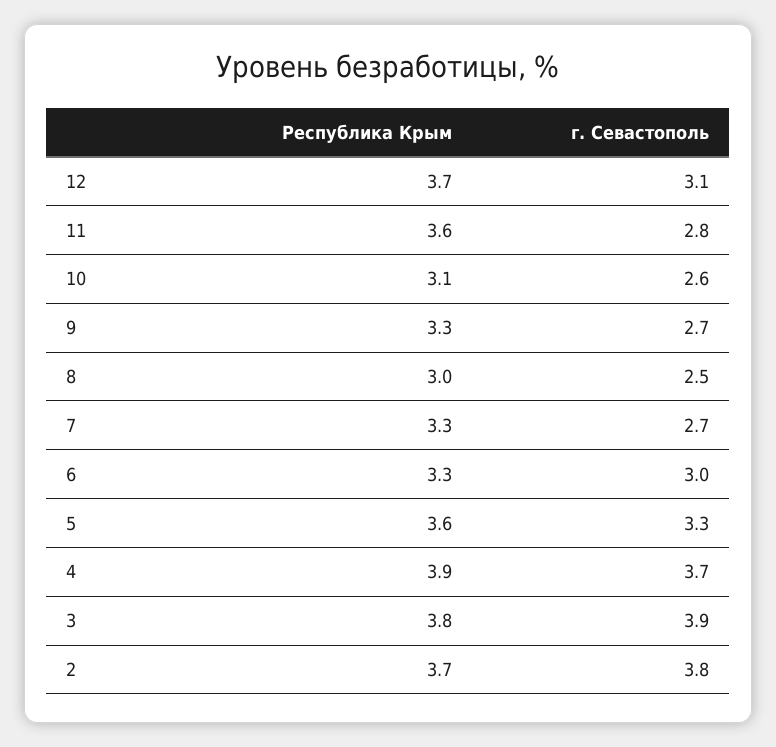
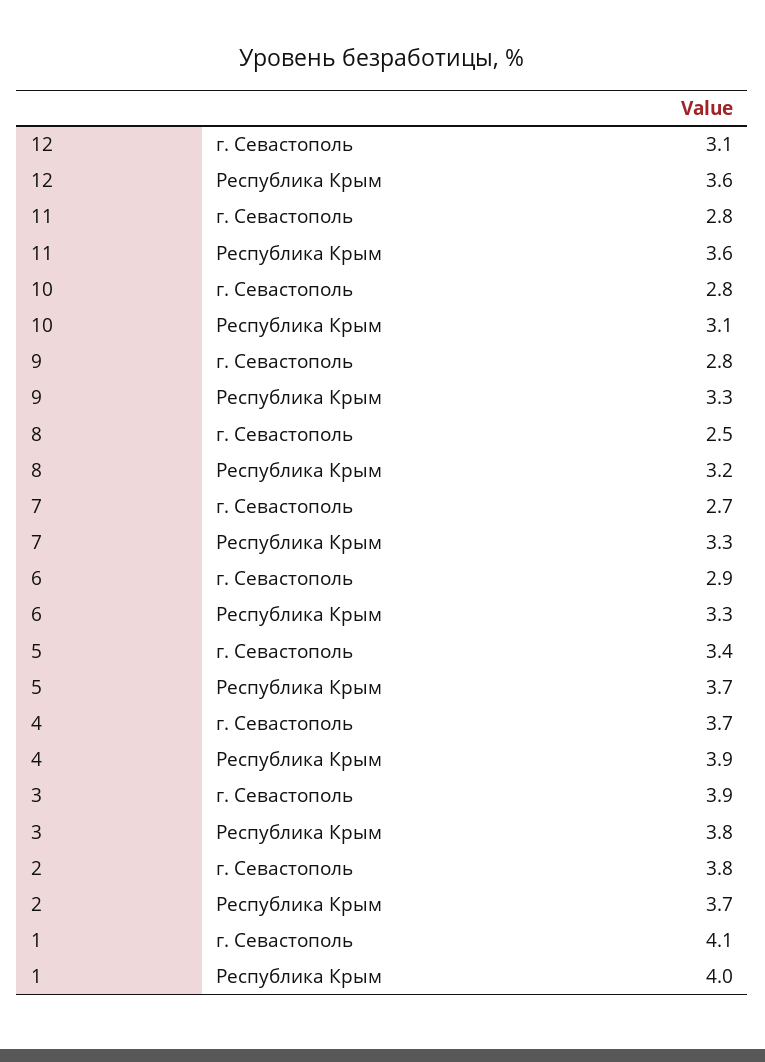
Республика Крым, 12: 3.7 -> 3.6
г. Севастополь, 10: 2.6 -> 2.8
г. Севастополь, 9: 2.7 -> 2.8
Республика Крым, 8: 3 -> 3.2
г. Севастополь, 6: 3 -> 2.9
Республика Крым, 5: 3.6 -> 3.7
г. Севастополь, 5: 3.3 -> 3.4
г. Севастополь, 1: none -> 4.1
Республика Крым, 1: none -> 4

